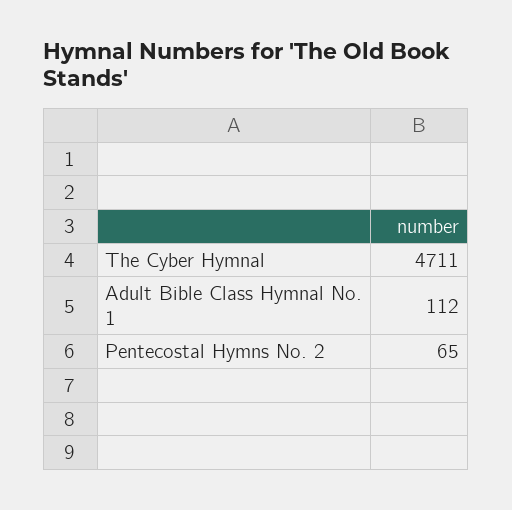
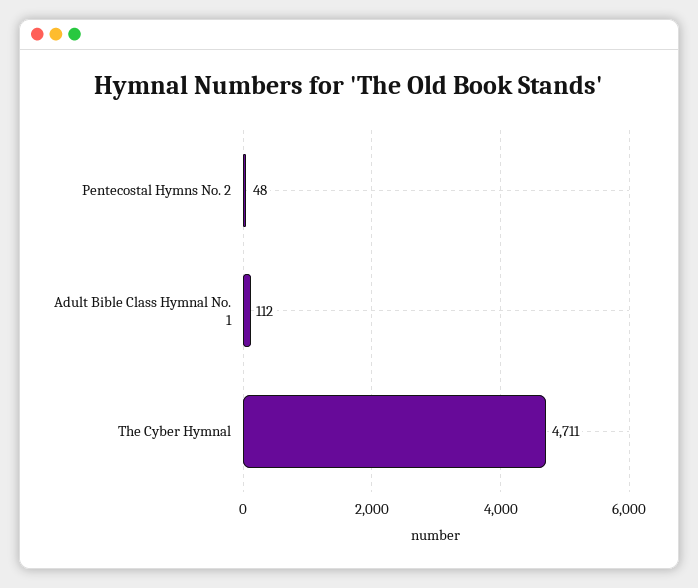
Pentecostal Hymns No. 2: 65 -> 48

